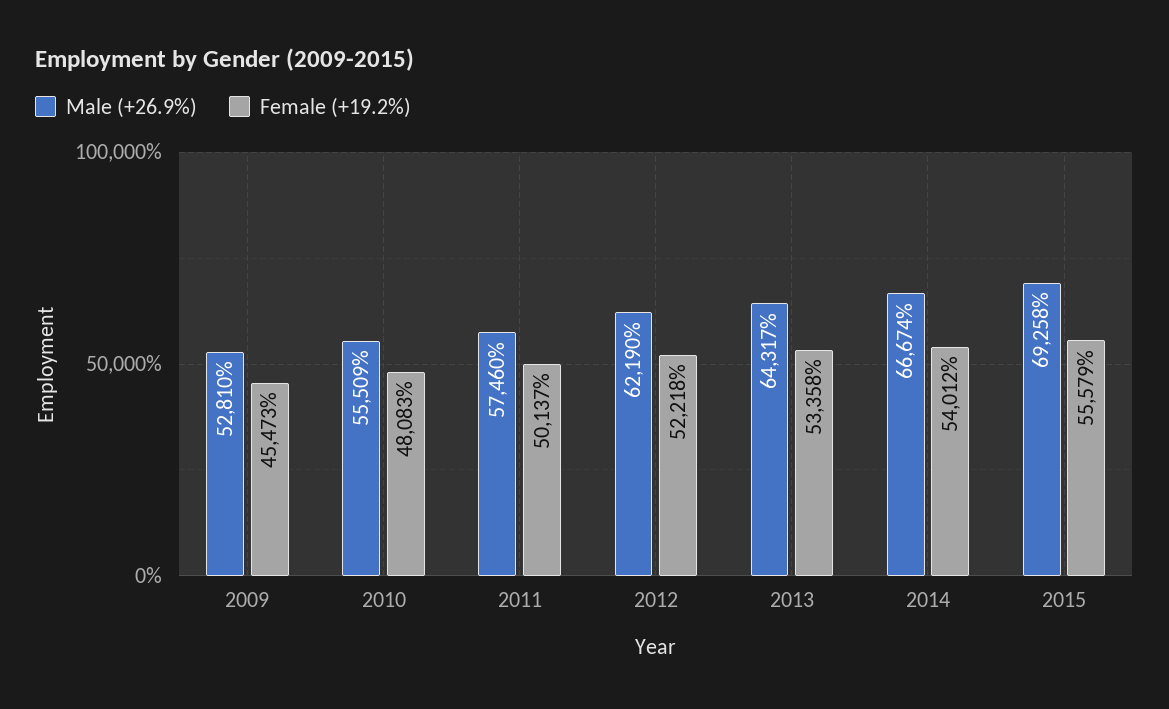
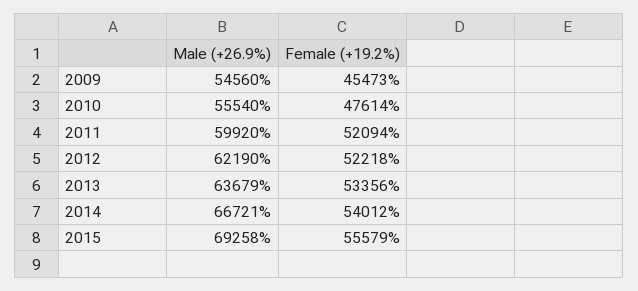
Male (+26.9%), 2009: 52810 -> 54560
Male (+26.9%), 2010: 55509 -> 55540
Female (+19.2%), 2010: 48083 -> 47614
Male (+26.9%), 2011: 57460 -> 59920
Female (+19.2%), 2011: 50137 -> 52094
Male (+26.9%), 2013: 64317 -> 63679
Female (+19.2%), 2013: 53358 -> 53356
Male (+26.9%), 2014: 66674 -> 66721

